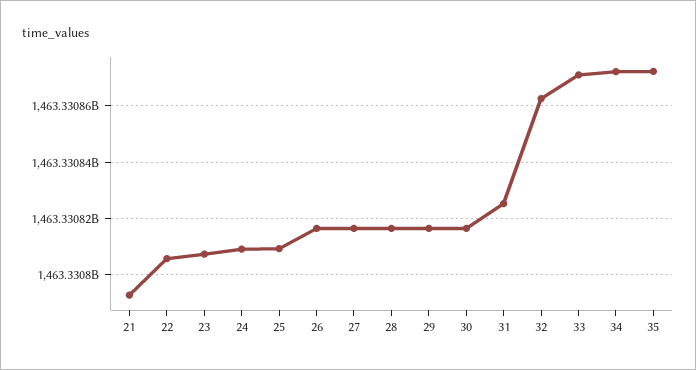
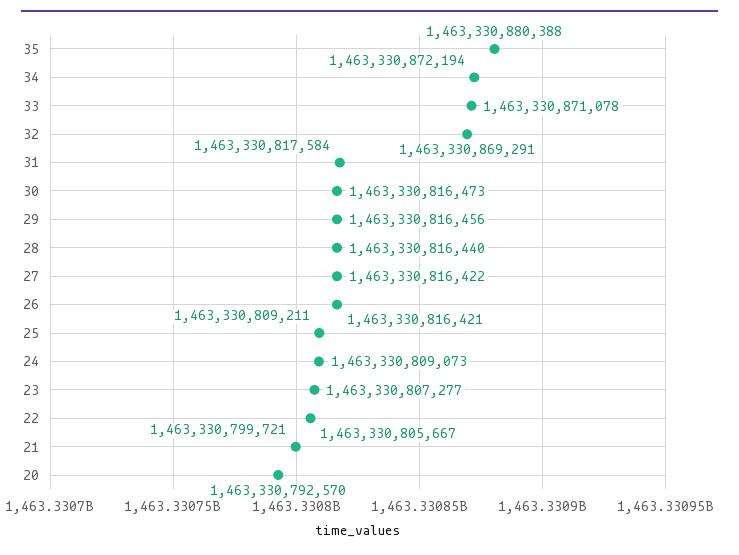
21: 1463330792500 -> 1463330799721
31: 1463330825000 -> 1463330817584
32: 1463330862500 -> 1463330869291
35: 1463330872500 -> 1463330880388
20: none -> 1463330792570

